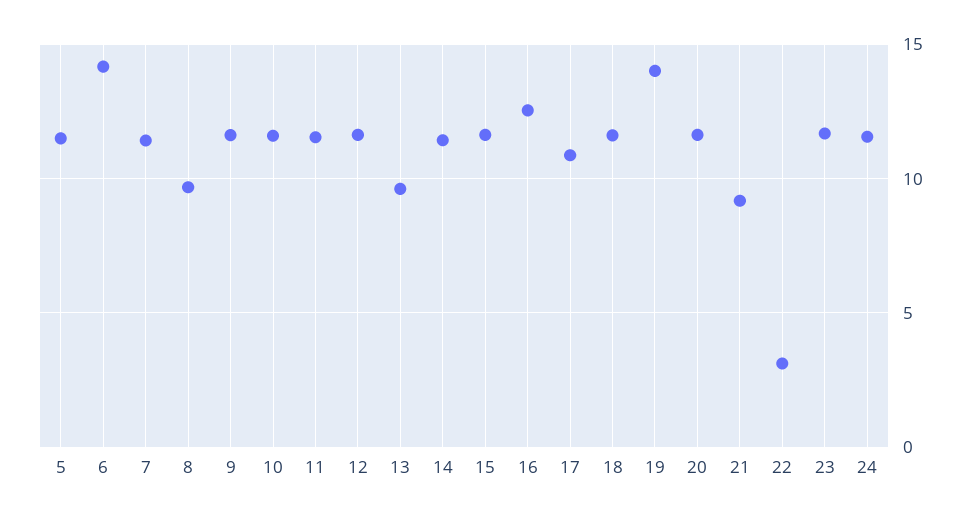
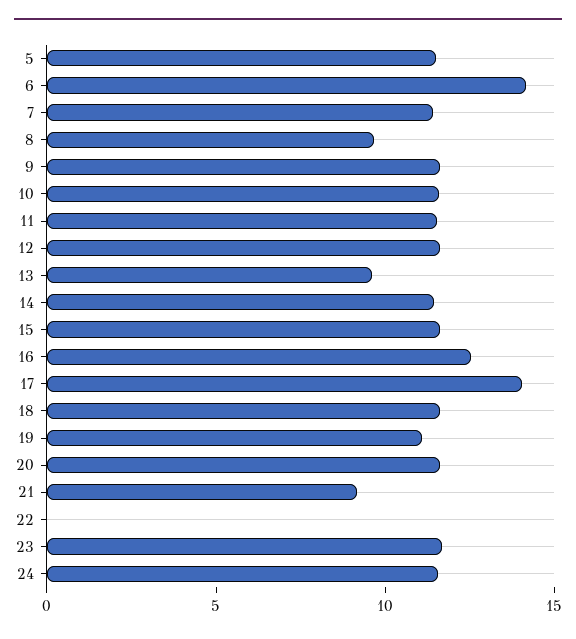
17: 11 -> 14
19: 14 -> 11
22: 3 -> 0

